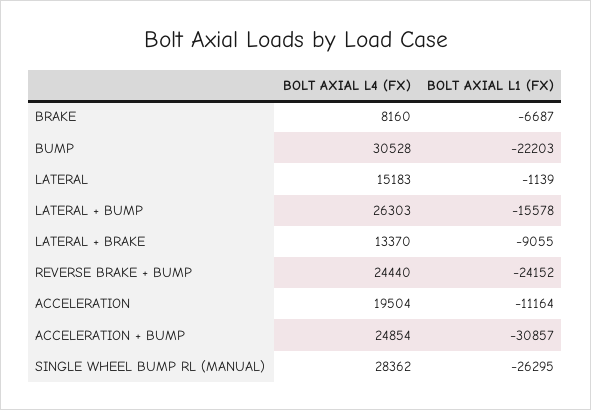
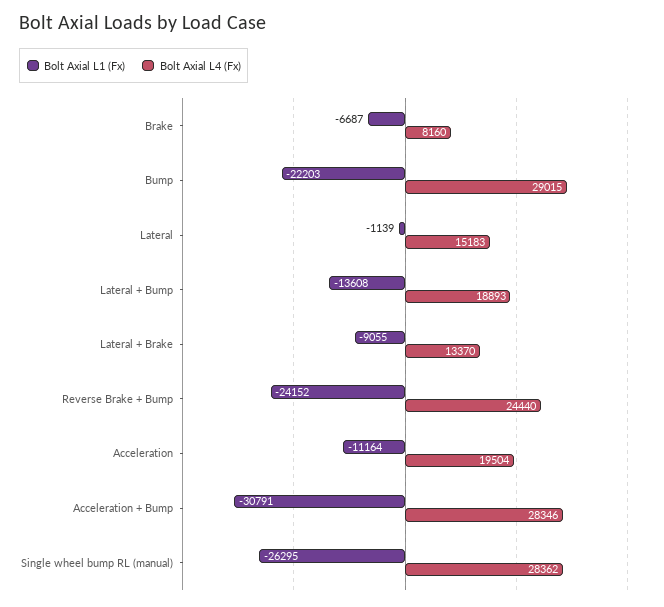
BOLT AXIAL L4 (FX), BUMP: 30528 -> 29015
BOLT AXIAL L4 (FX), LATERAL + BUMP: 26303 -> 18893
BOLT AXIAL L1 (FX), LATERAL + BUMP: -15578 -> -13608
BOLT AXIAL L4 (FX), ACCELERATION + BUMP: 24854 -> 28346
BOLT AXIAL L1 (FX), ACCELERATION + BUMP: -30857 -> -30791

